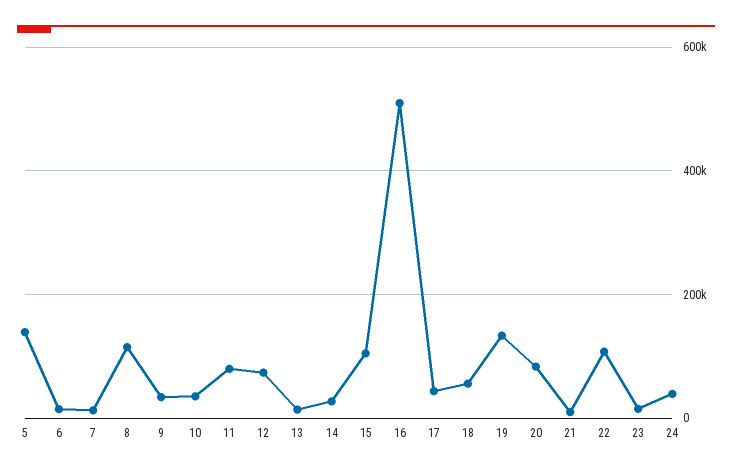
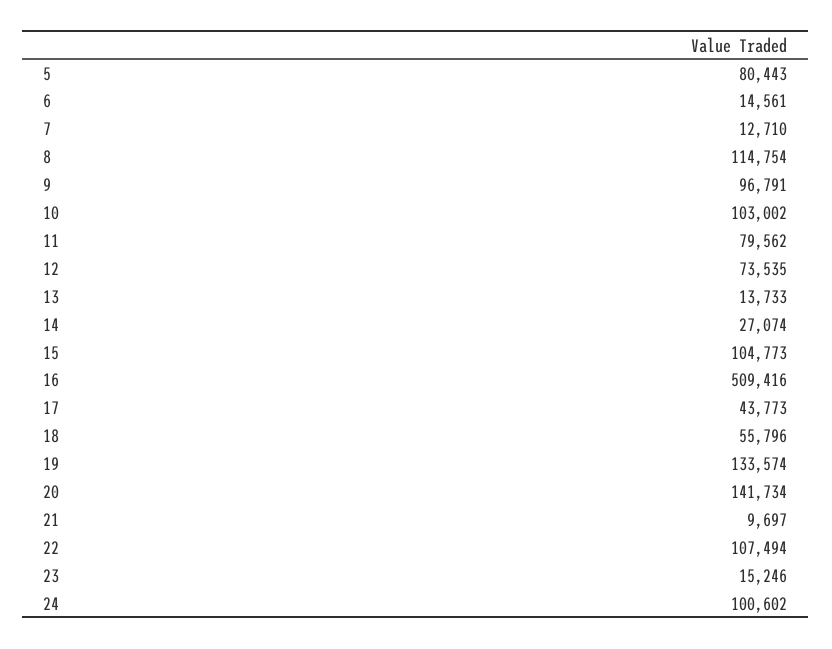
5: 140000 -> 80443
9: 40000 -> 96791
10: 40000 -> 103002
20: 80000 -> 141734
24: 40000 -> 100602

